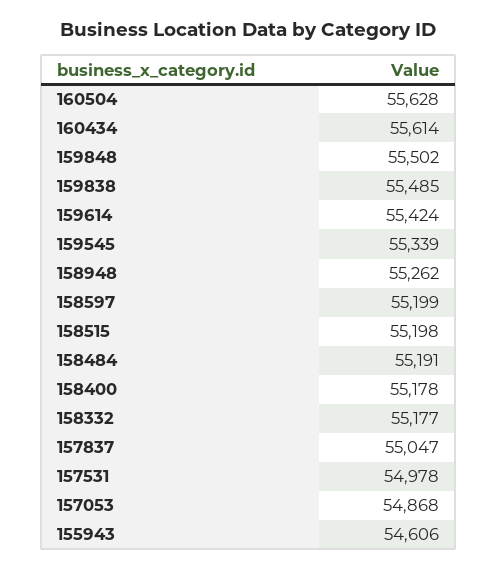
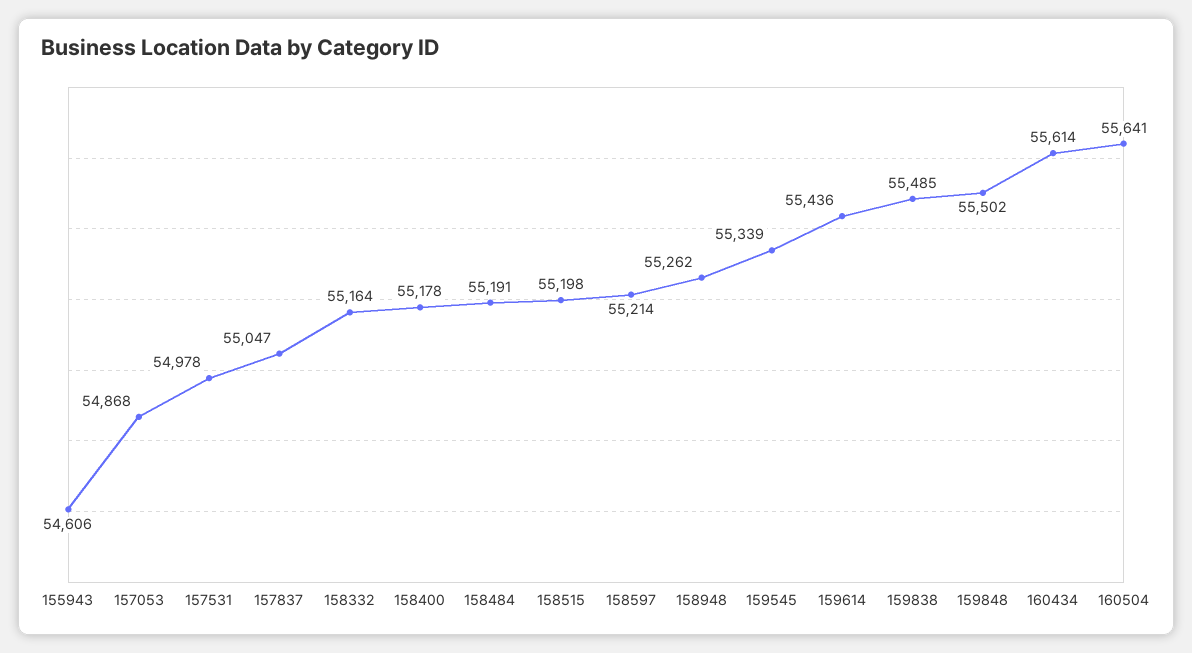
160504: 55628 -> 55641
159614: 55424 -> 55436
158597: 55199 -> 55214
158332: 55177 -> 55164

